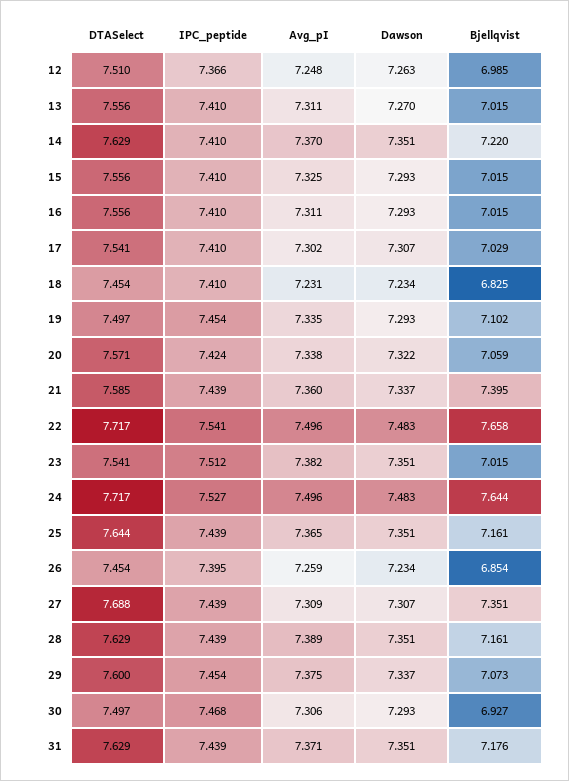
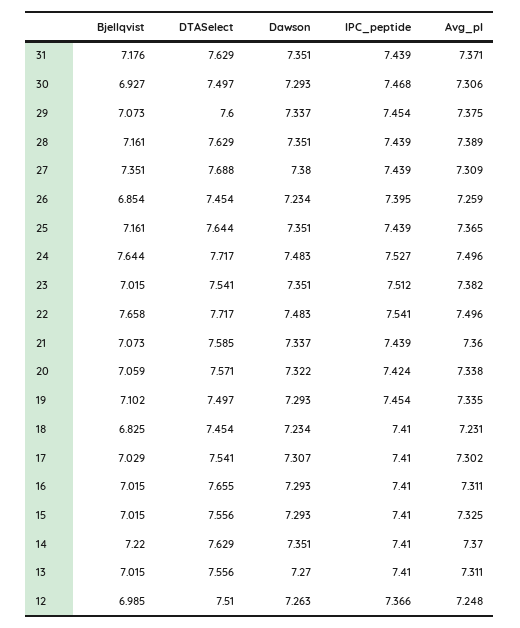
DTASelect, 16: 7.556 -> 7.655
Bjellqvist, 21: 7.395 -> 7.073
Dawson, 27: 7.307 -> 7.38

